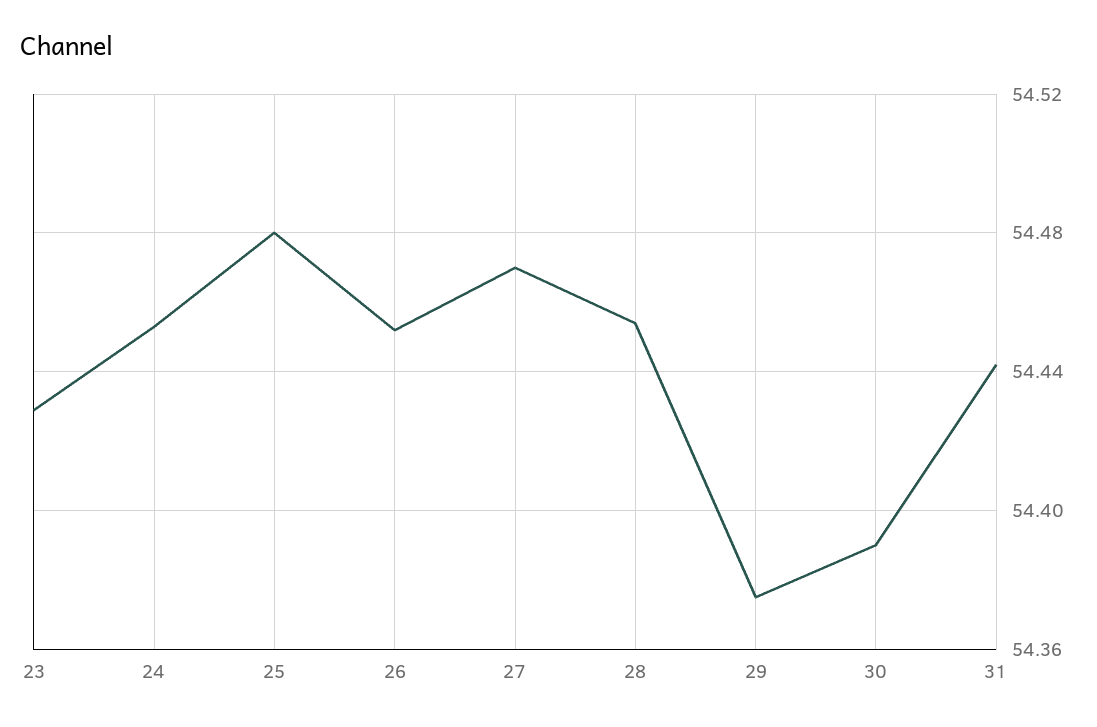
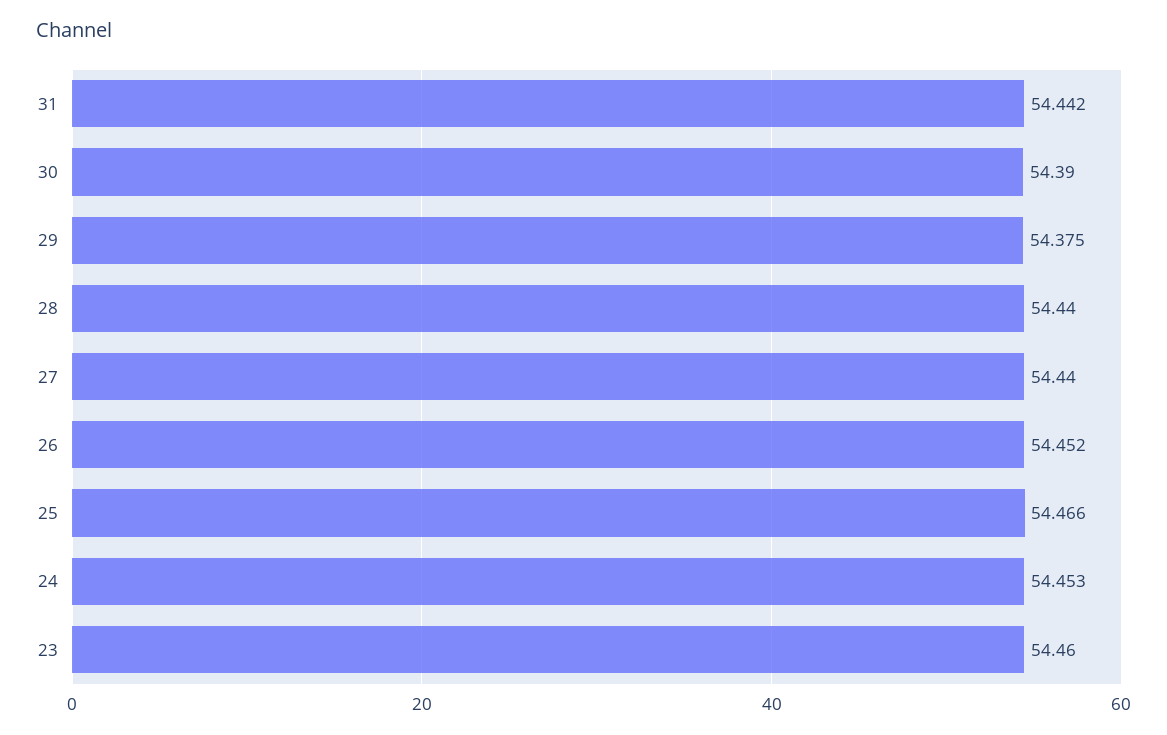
23: 54.43 -> 54.46
25: 54.48 -> 54.466
27: 54.47 -> 54.44
28: 54.455 -> 54.44

